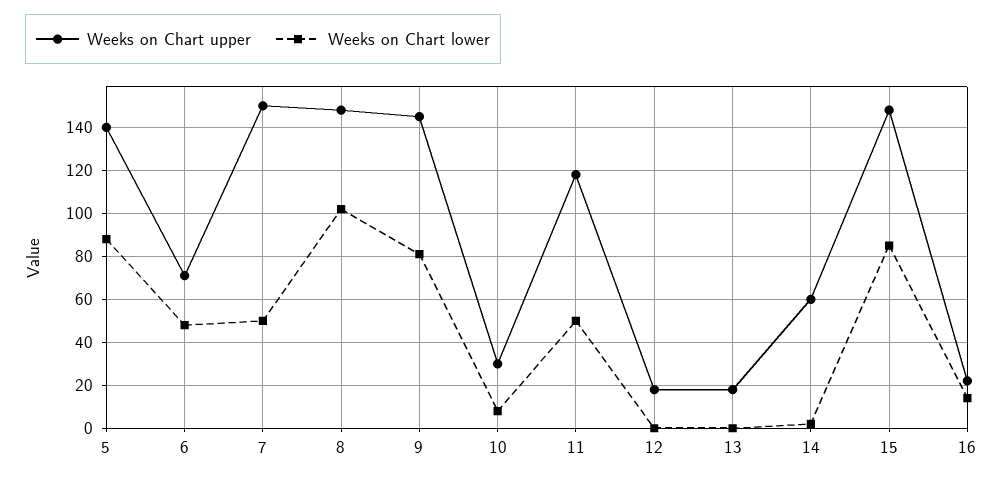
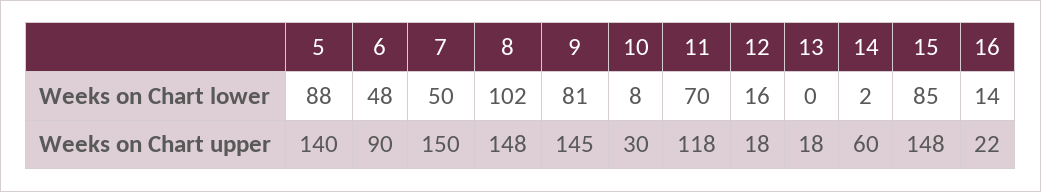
Weeks on Chart upper, 6: 70 -> 90
Weeks on Chart lower, 11: 50 -> 70
Weeks on Chart lower, 12: 0 -> 16

